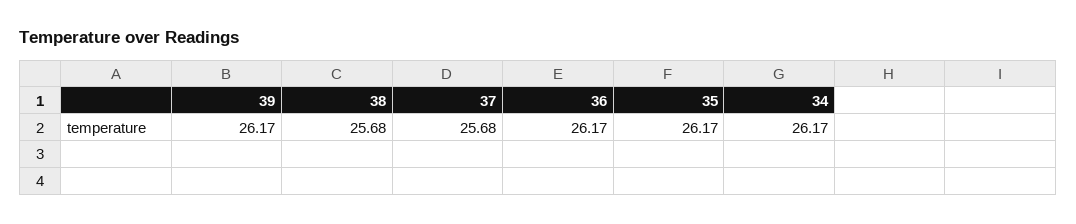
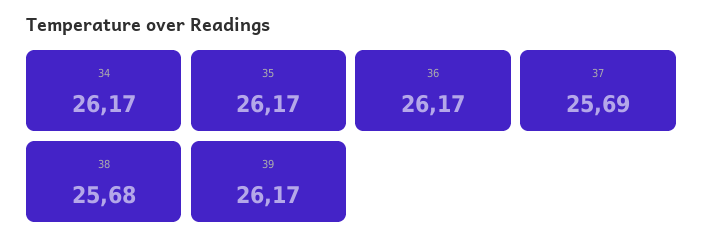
37: 25.68 -> 25.69

